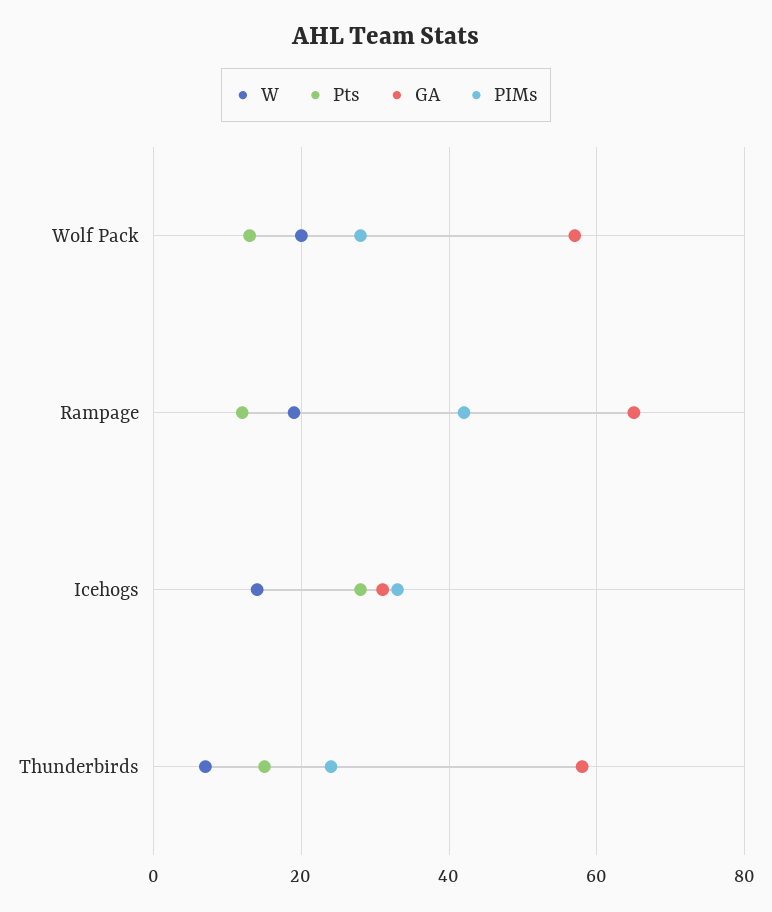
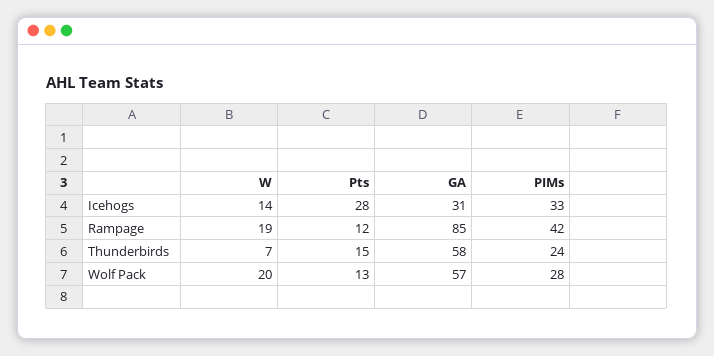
GA, Rampage: 65 -> 85

